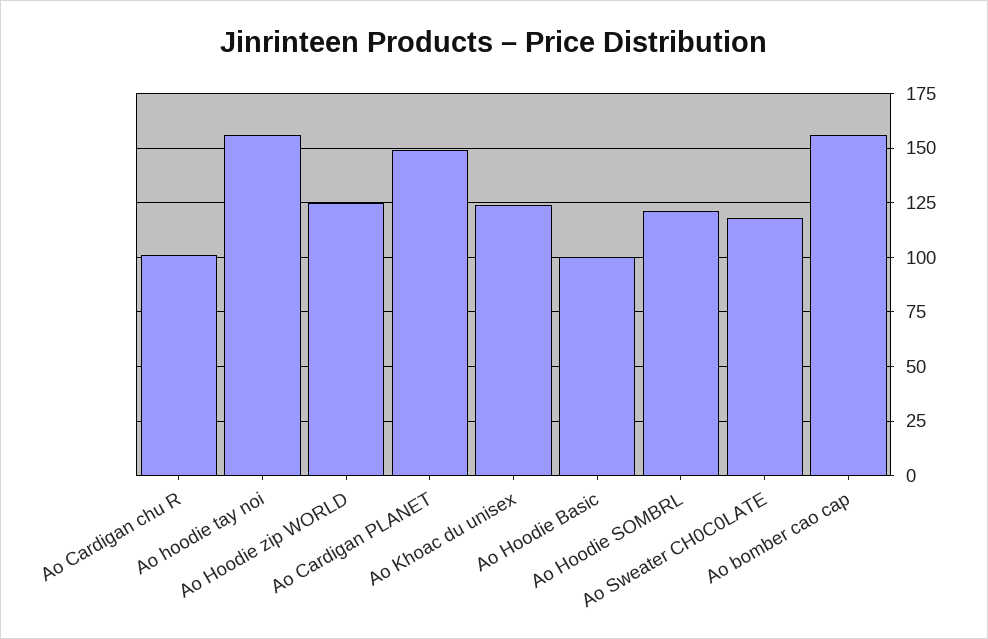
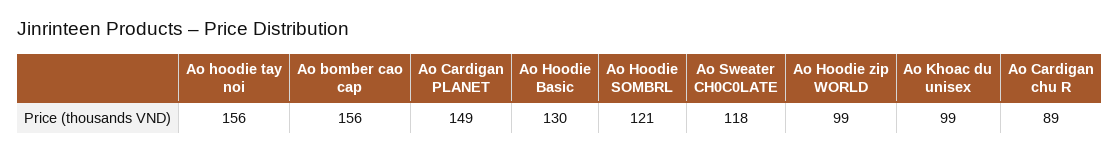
Ao Cardigan chu R: 100 -> 89
Ao Hoodie zip WORLD: 125 -> 99
Ao Khoac du unisex: 125 -> 99
Ao Hoodie Basic: 100 -> 130

